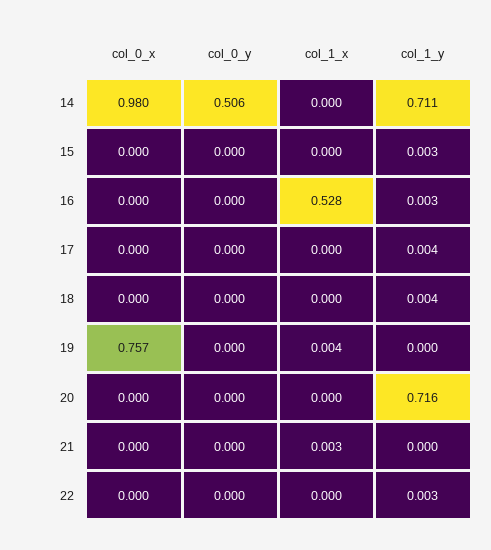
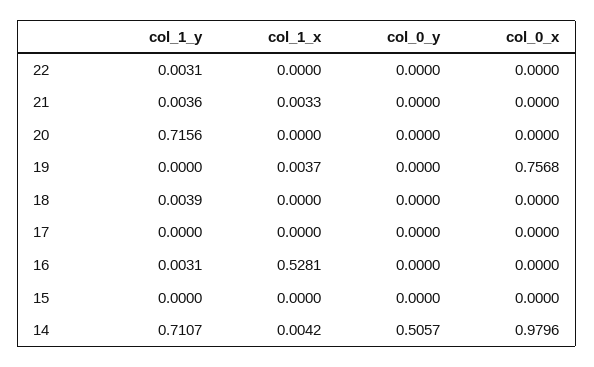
col_1_x, 14: 0 -> 0.0042
col_1_y, 15: 0.003 -> 0
col_1_y, 17: 0.004 -> 0
col_1_y, 21: 0 -> 0.0036

